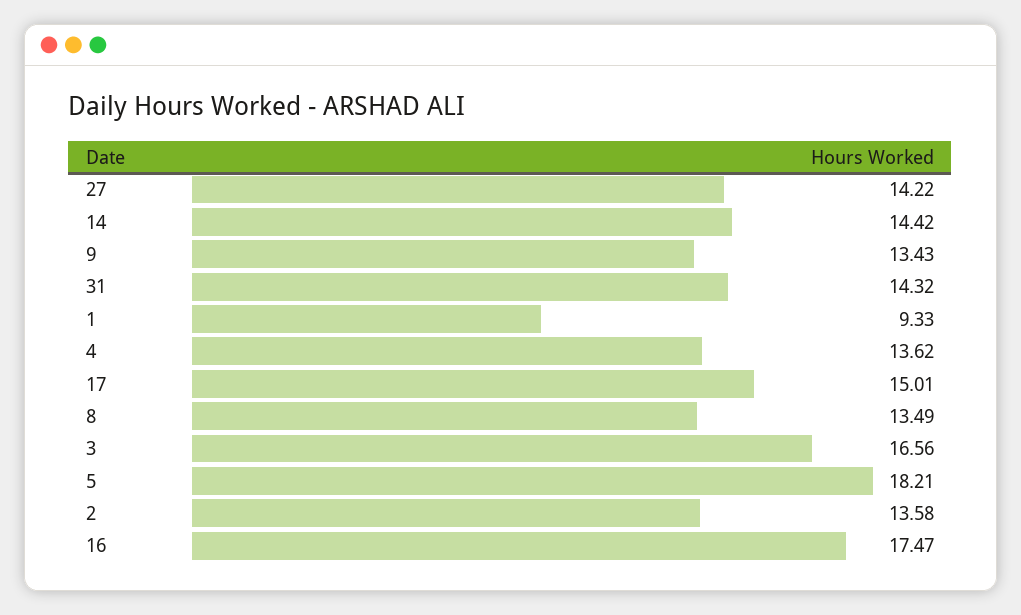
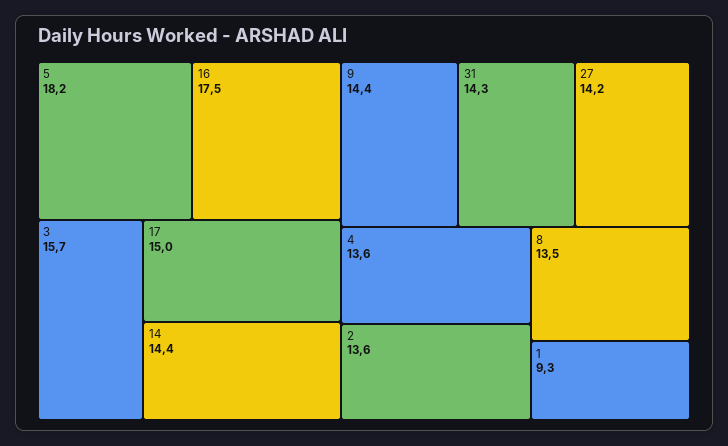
9: 13.43 -> 14.4
3: 16.56 -> 15.7

